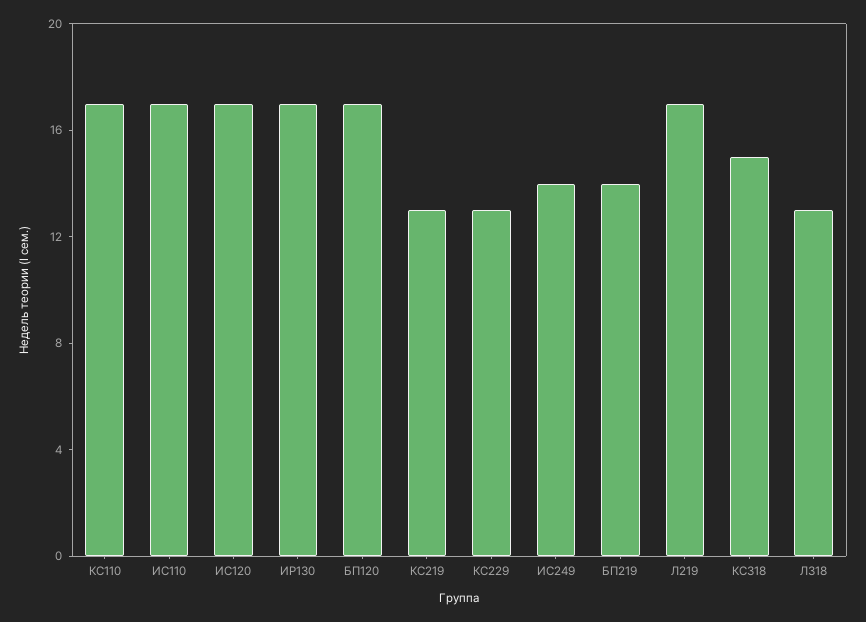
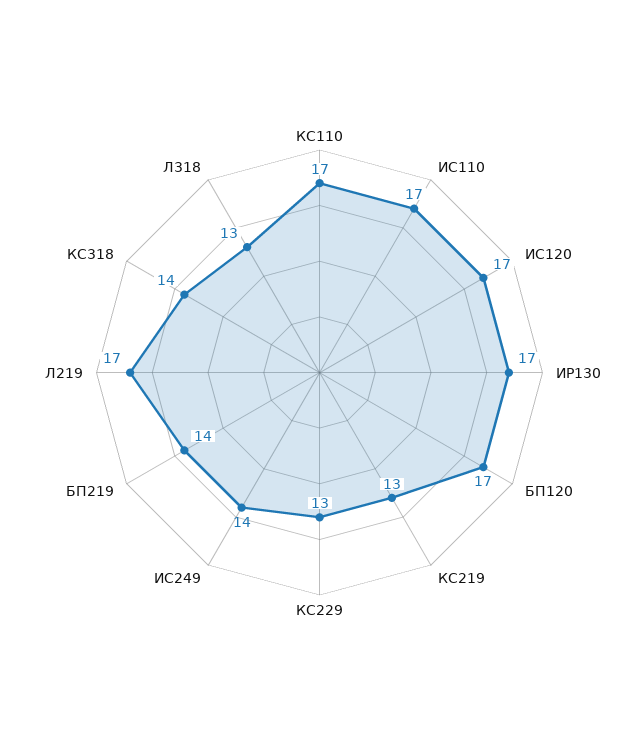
КС318: 15 -> 14

